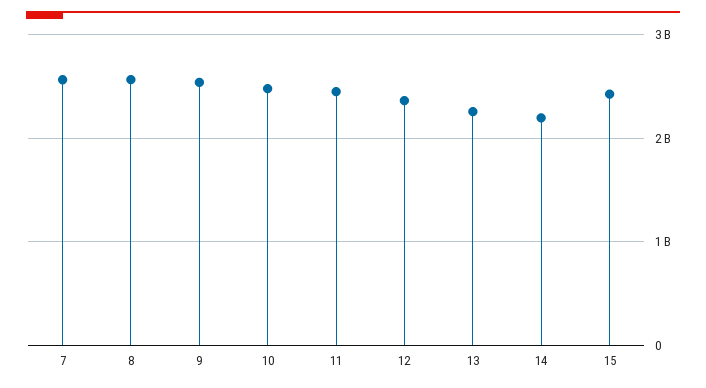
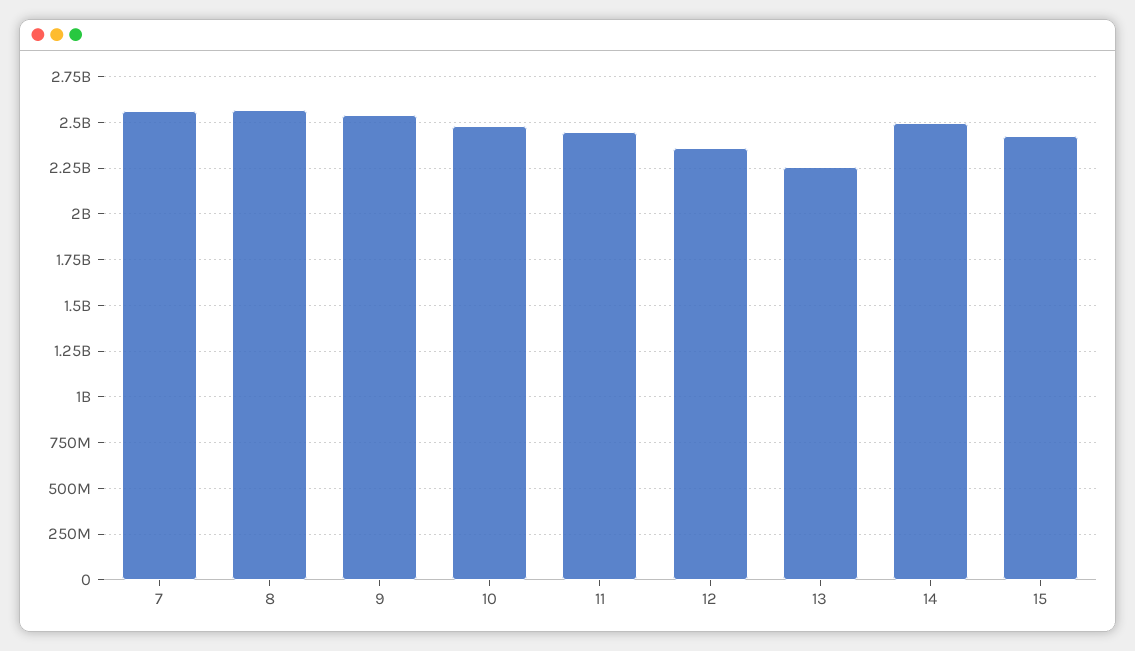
14: 2200000000 -> 2500000000

